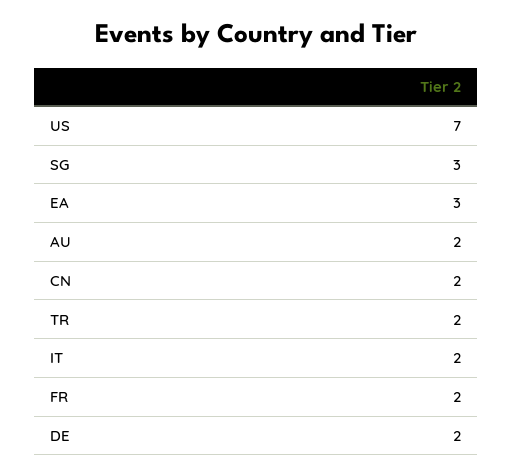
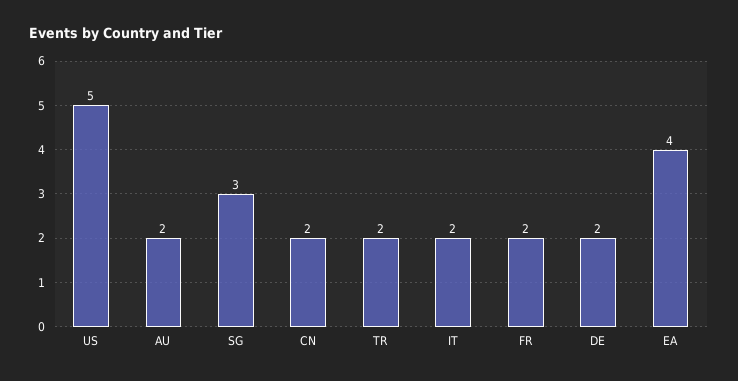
US: 7 -> 5
EA: 3 -> 4

